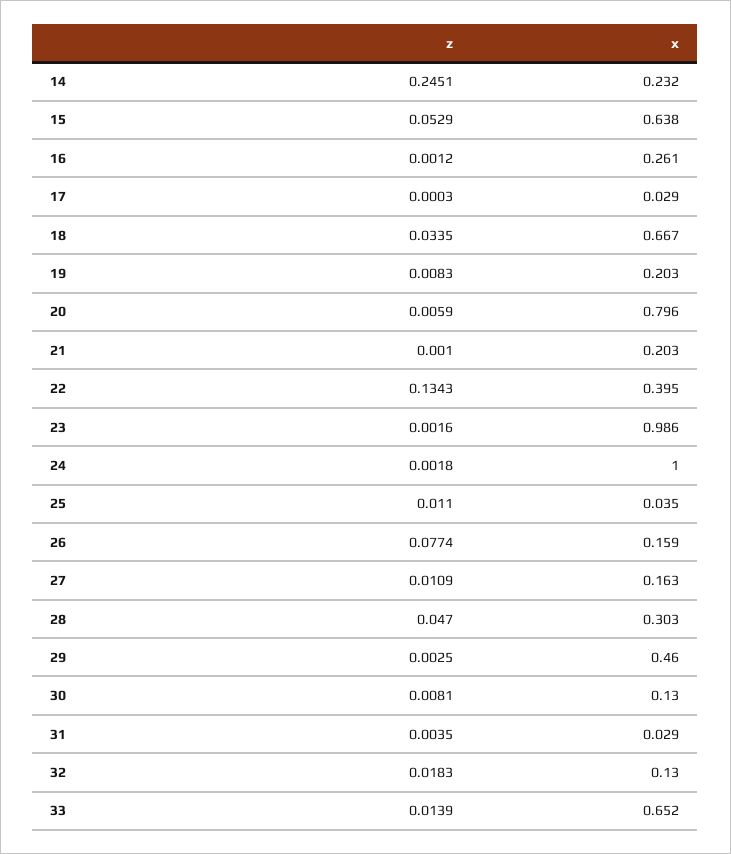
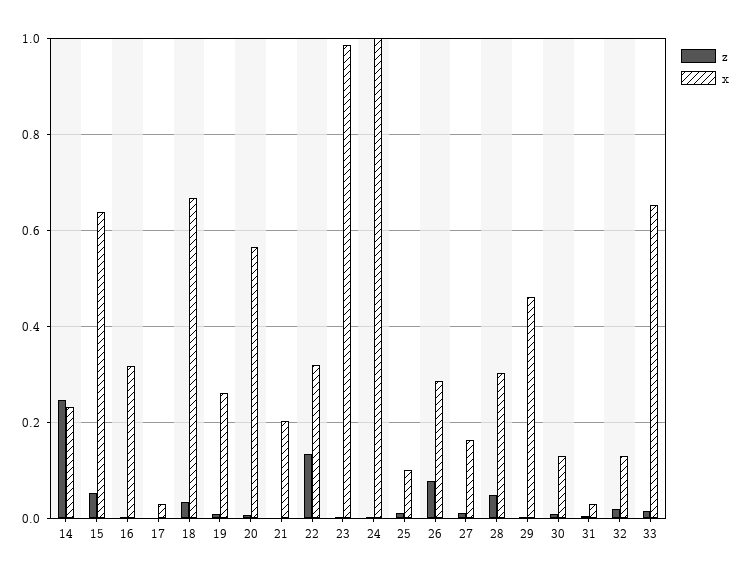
x, 16: 0.261 -> 0.32
x, 19: 0.203 -> 0.26
x, 20: 0.796 -> 0.56
x, 22: 0.395 -> 0.32
x, 25: 0.035 -> 0.1
x, 26: 0.159 -> 0.28

